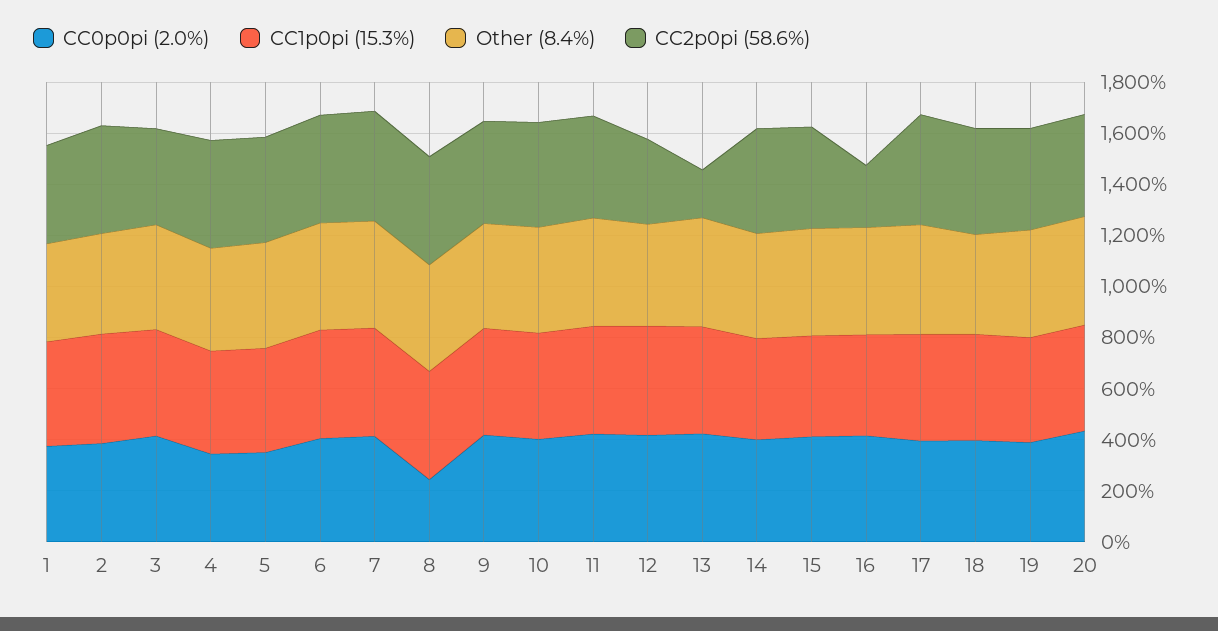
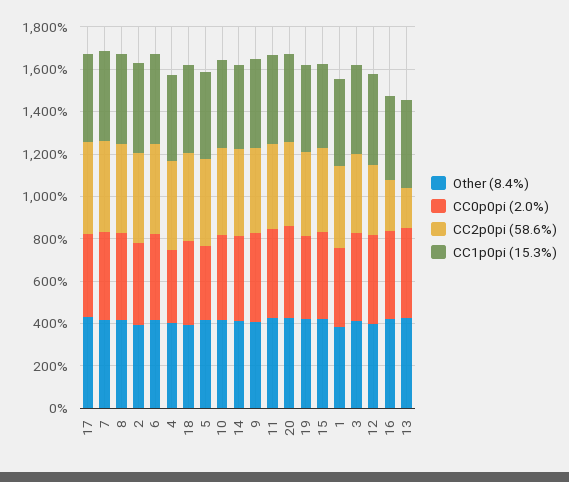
CC0p0pi (2.0%), 8: 250 -> 400

